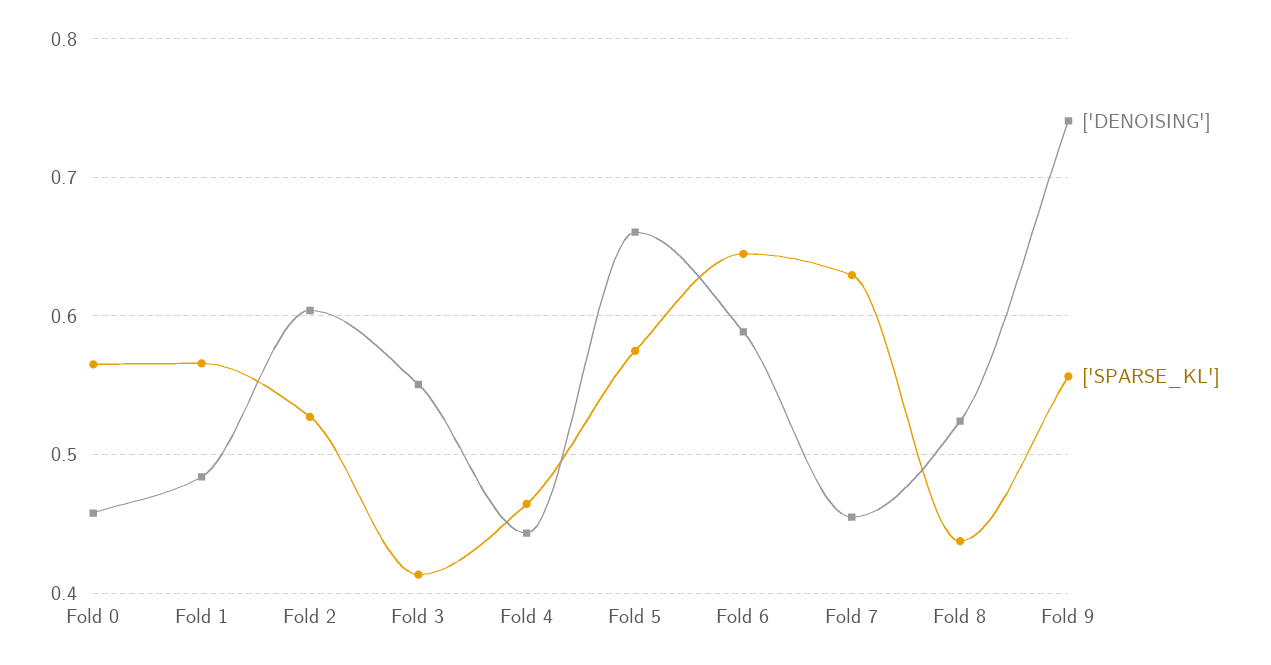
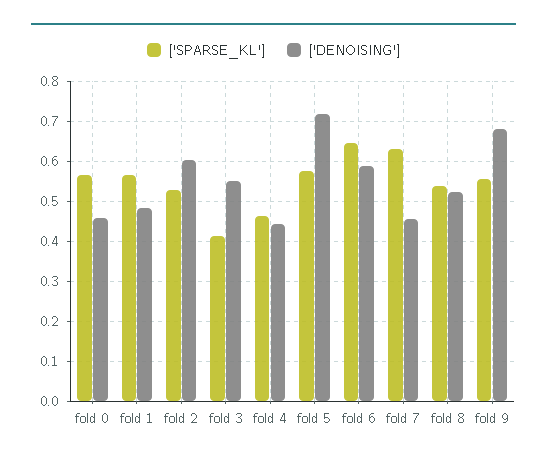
['DENOISING'], Fold 5: 0.66 -> 0.72
['SPARSE_KL'], Fold 8: 0.44 -> 0.54
['DENOISING'], Fold 9: 0.74 -> 0.68

